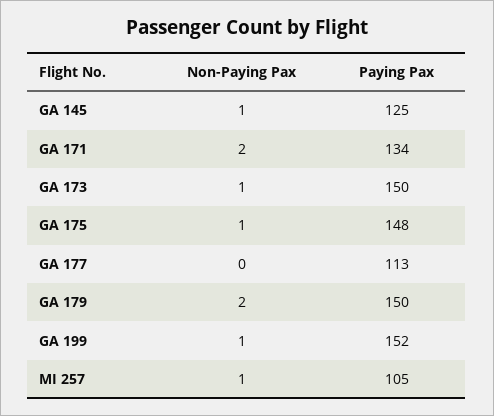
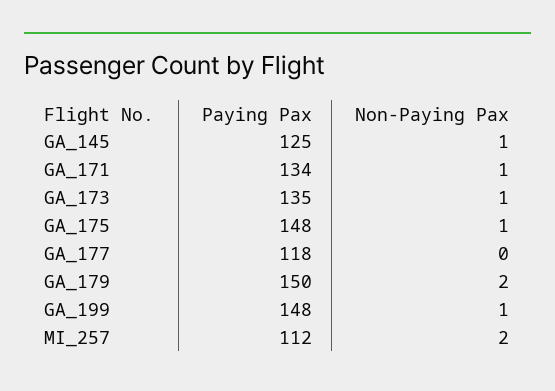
Non-Paying Pax, GA 171: 2 -> 1
Paying Pax, GA 173: 150 -> 135
Paying Pax, GA 177: 113 -> 118
Paying Pax, GA 199: 152 -> 148
Non-Paying Pax, MI 257: 1 -> 2
Paying Pax, MI 257: 105 -> 112

